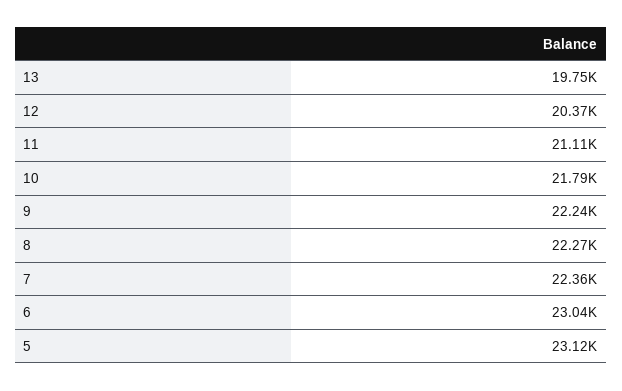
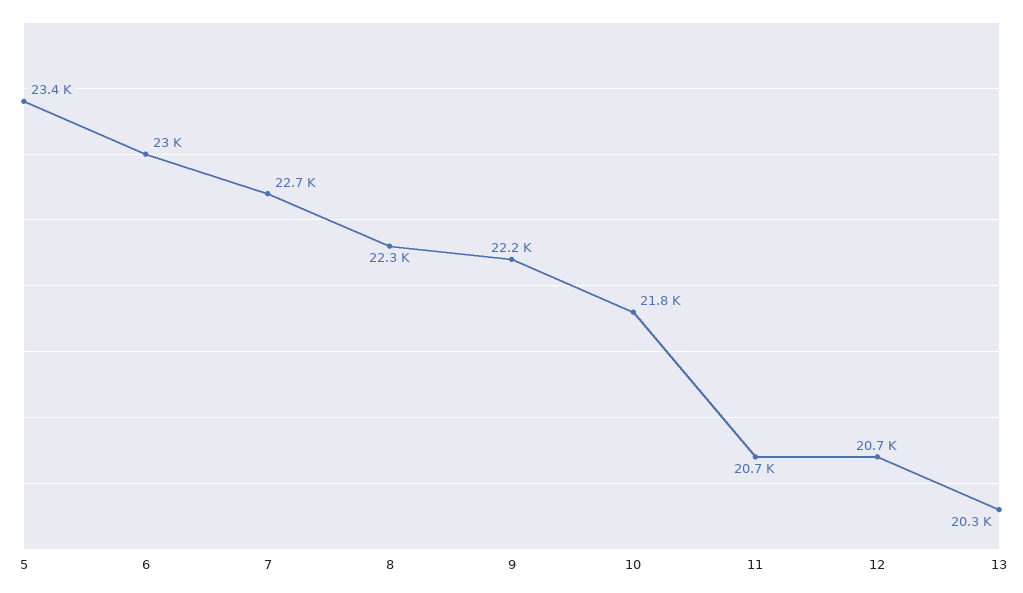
13: 19750 -> 20300
12: 20370 -> 20700
11: 21110 -> 20700
7: 22360 -> 22700
5: 23120 -> 23400

